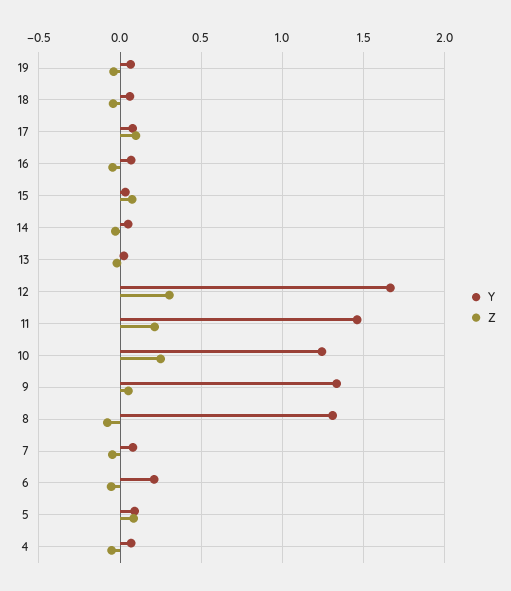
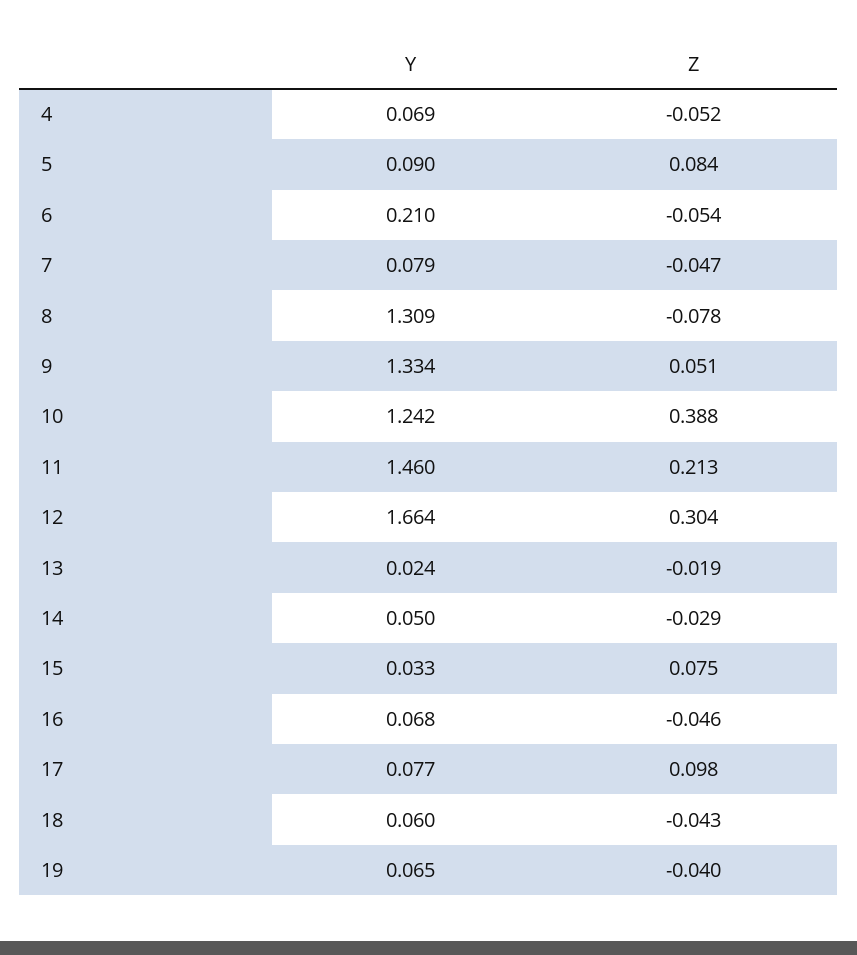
Z, 10: 0.25 -> 0.388

